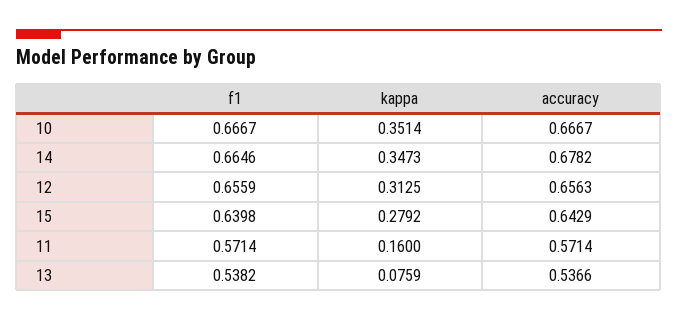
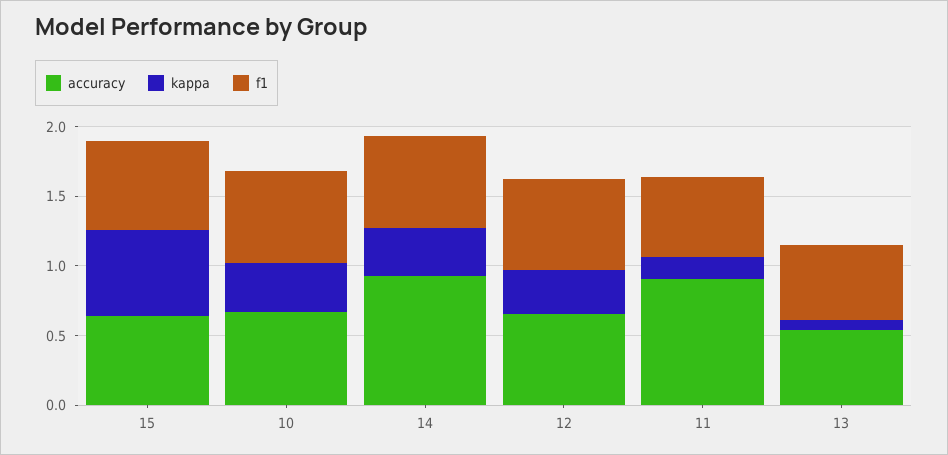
accuracy, 14: 0.6782 -> 0.9
kappa, 15: 0.2792 -> 0.6
accuracy, 11: 0.5714 -> 0.9

